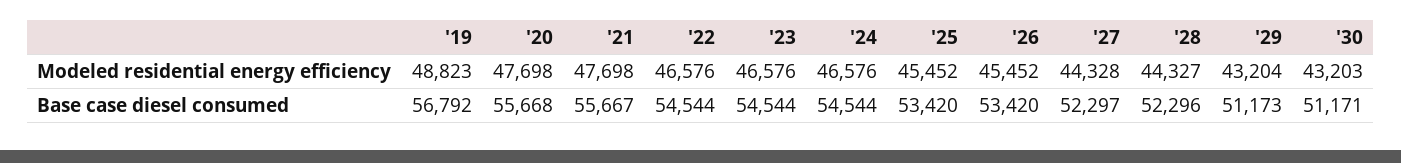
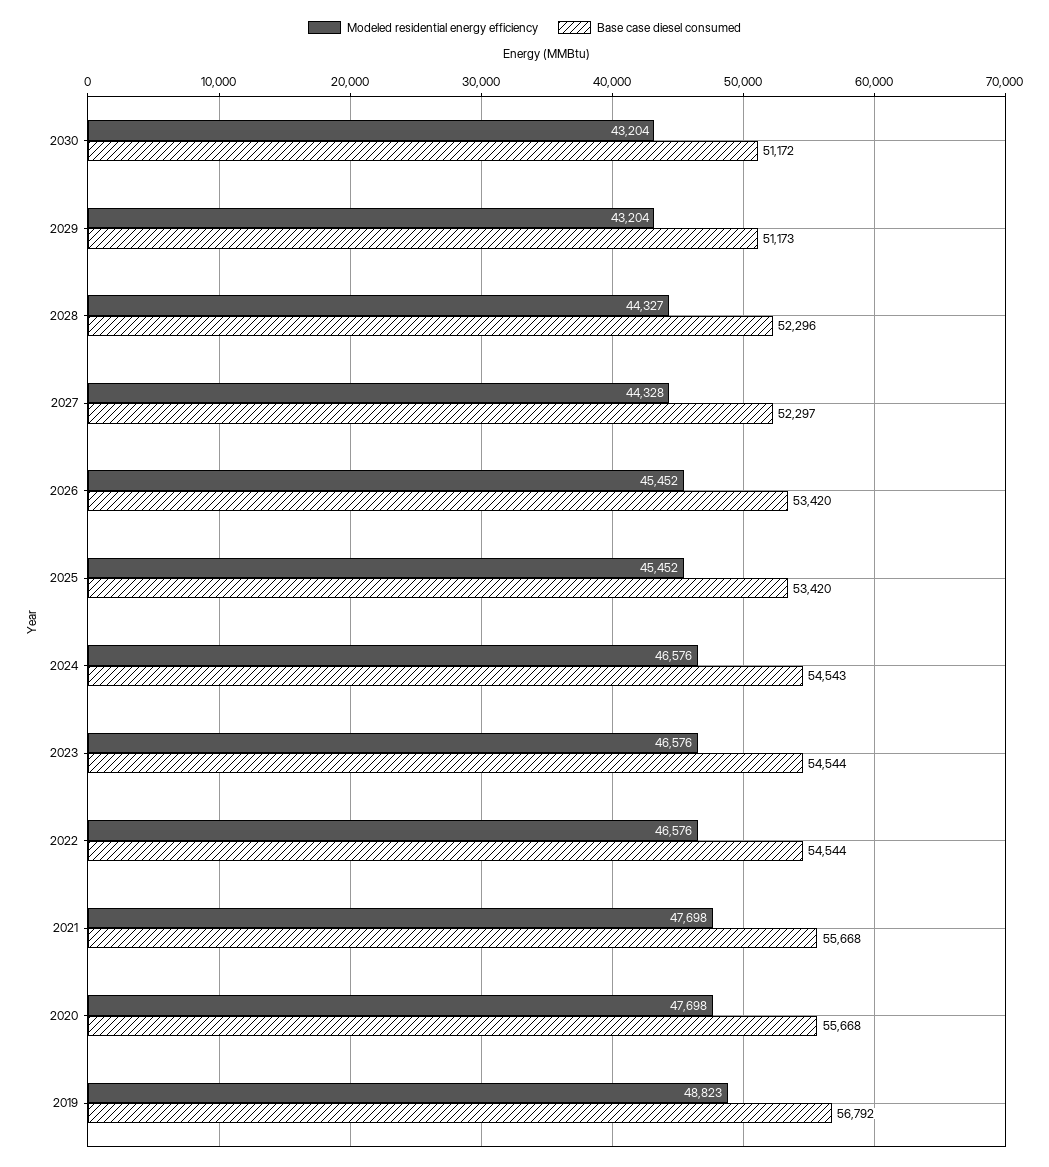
Modeled residential energy efficiency, '30: 43203 -> 43204
Base case diesel consumed, '21: 55667 -> 55668
Base case diesel consumed, '24: 54544 -> 54543
Base case diesel consumed, '30: 51171 -> 51172

